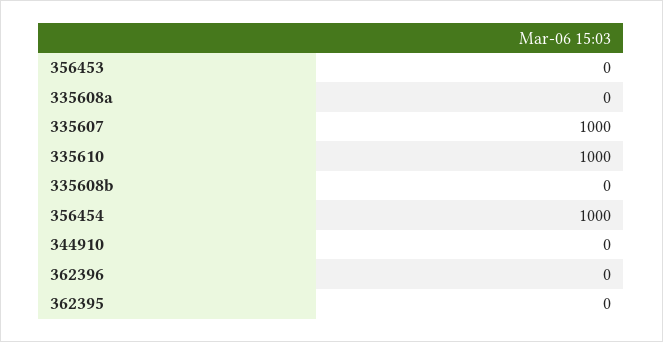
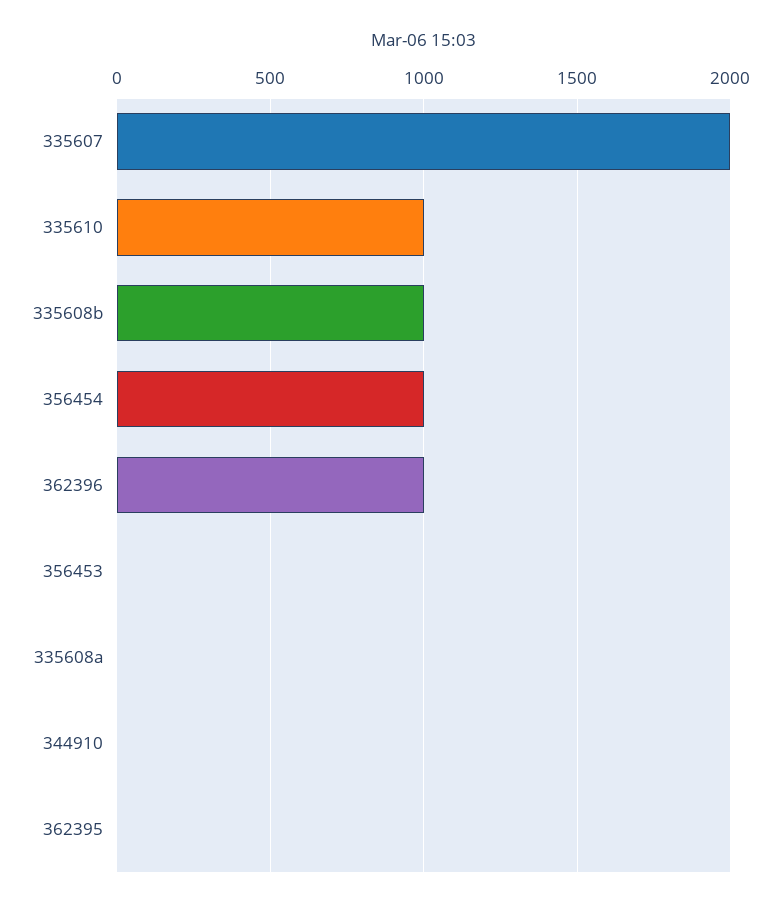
335607: 1000 -> 2000
335608b: 0 -> 1000
362396: 0 -> 1000

